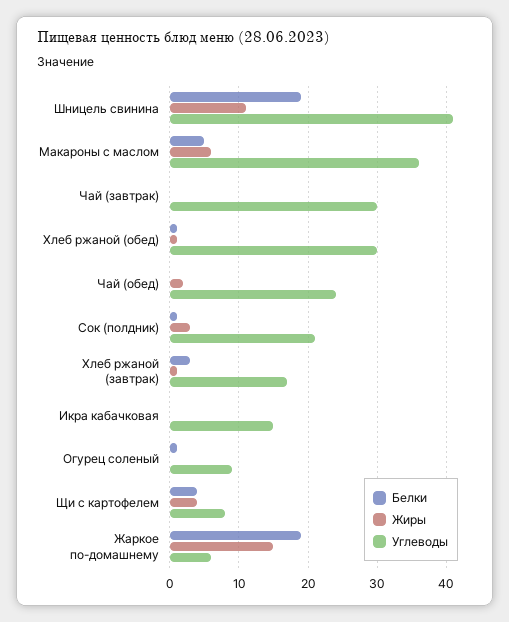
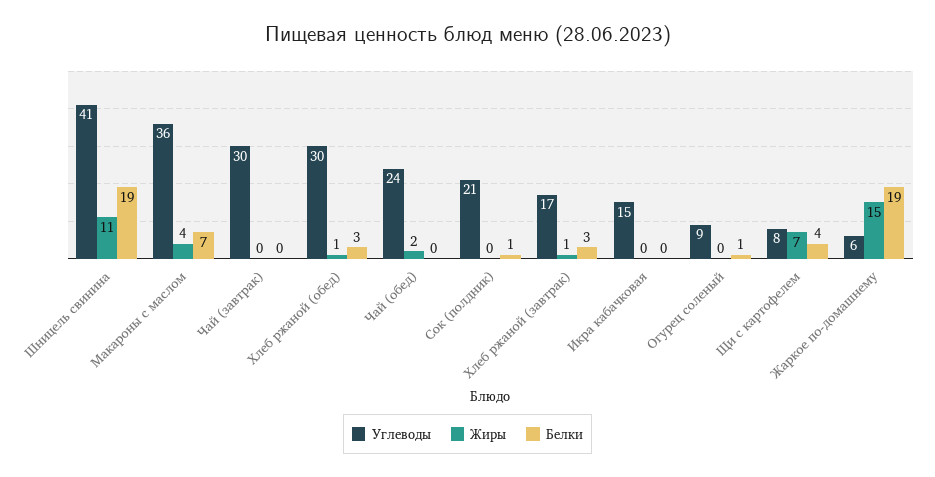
Белки, Макароны с маслом: 5 -> 7
Жиры, Макароны с маслом: 6 -> 4
Белки, Хлеб ржаной (обед): 1 -> 3
Жиры, Сок (полдник): 3 -> 0
Жиры, Щи с картофелем: 4 -> 7

